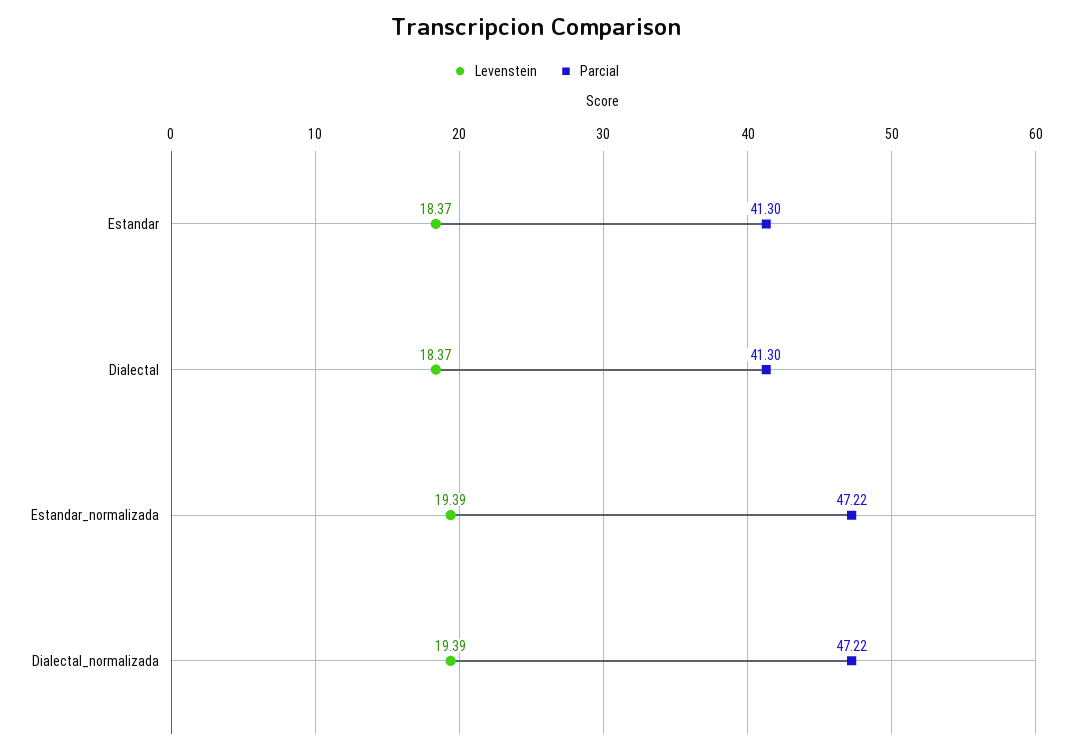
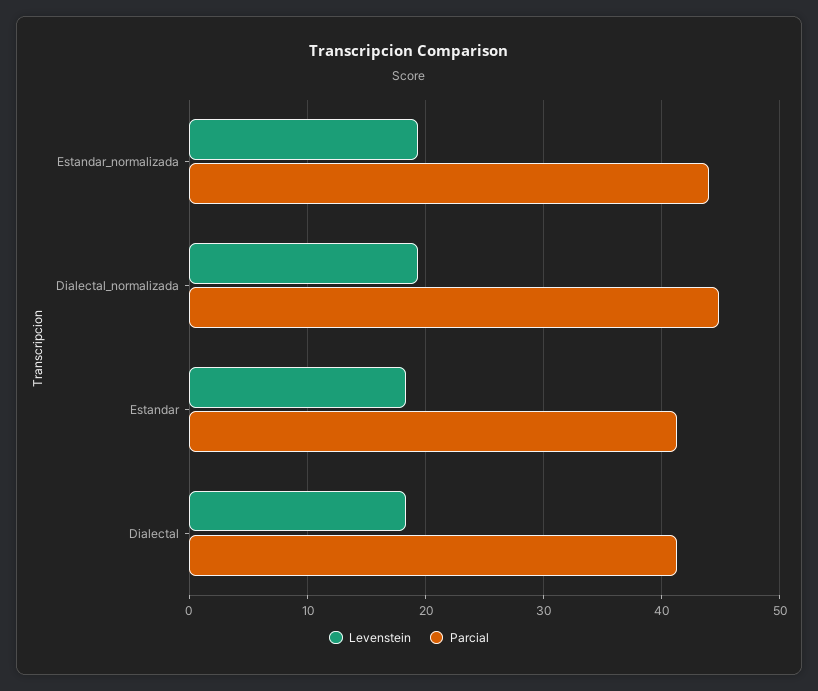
Parcial, Estandar_normalizada: 47.22 -> 44
Parcial, Dialectal_normalizada: 47.22 -> 45

